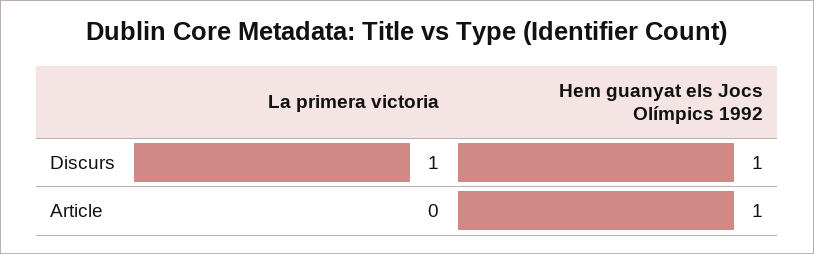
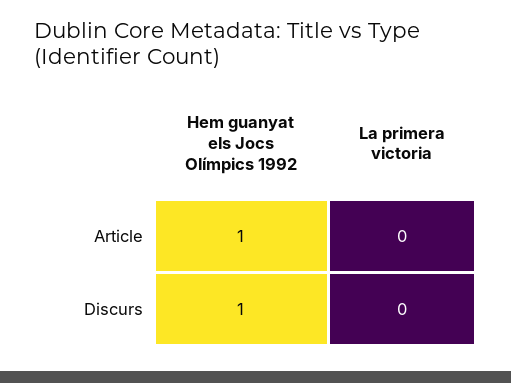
La primera victoria, Discurs: 1 -> 0

